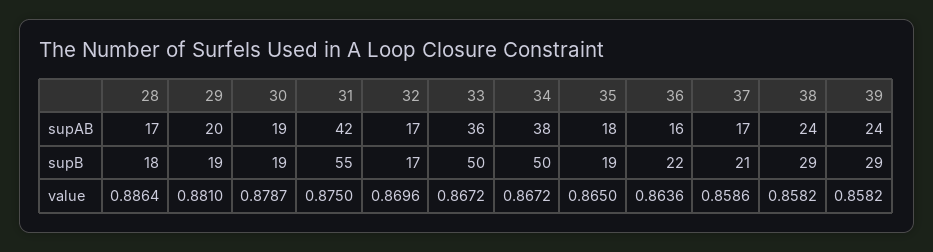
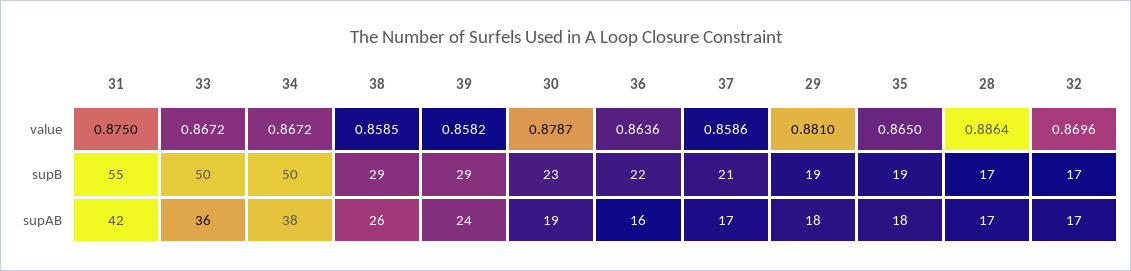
29, supAB: 20 -> 18
38, supAB: 24 -> 26
28, supB: 18 -> 17
30, supB: 19 -> 23
38, value: 0.8582 -> 0.8585

